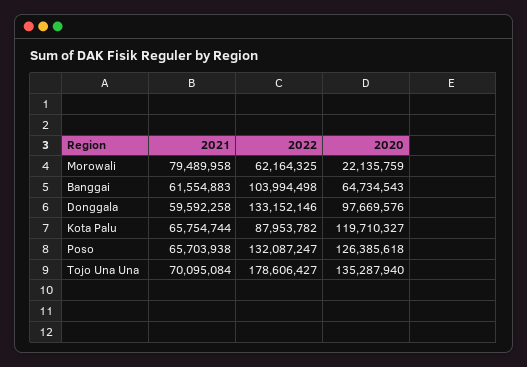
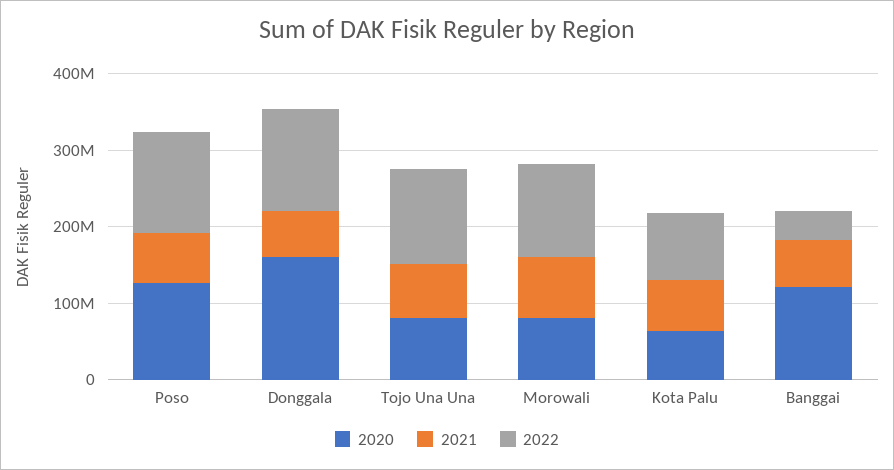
2022, Morowali: 62164325 -> 120000000
2020, Morowali: 22135759 -> 80000000
2022, Banggai: 103994498 -> 40000000
2020, Banggai: 64734543 -> 120000000
2020, Donggala: 97669576 -> 160000000
2020, Kota Palu: 119710327 -> 60000000
2022, Tojo Una Una: 178606427 -> 120000000
2020, Tojo Una Una: 135287940 -> 80000000

